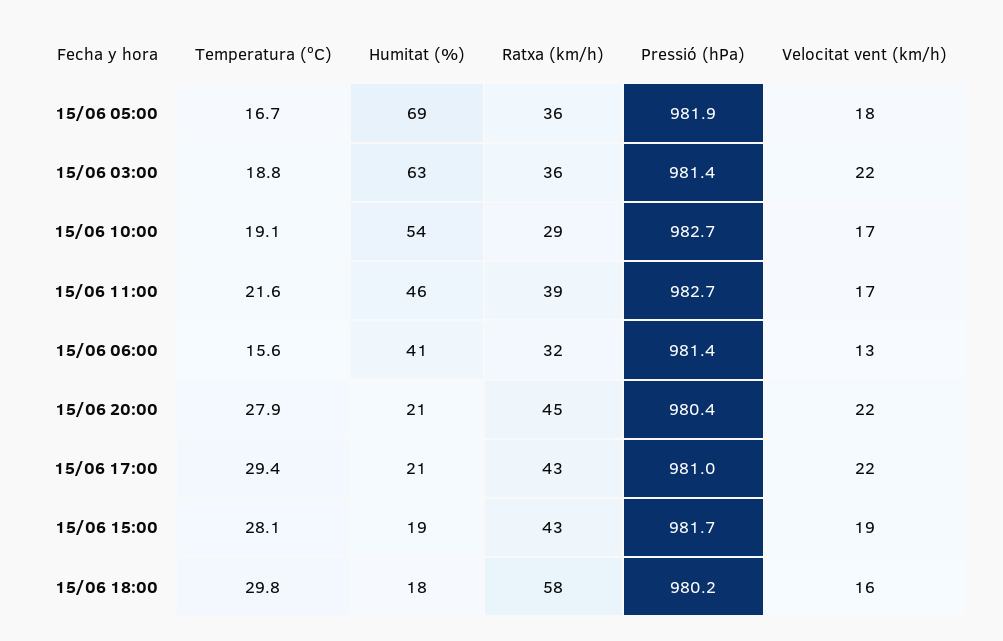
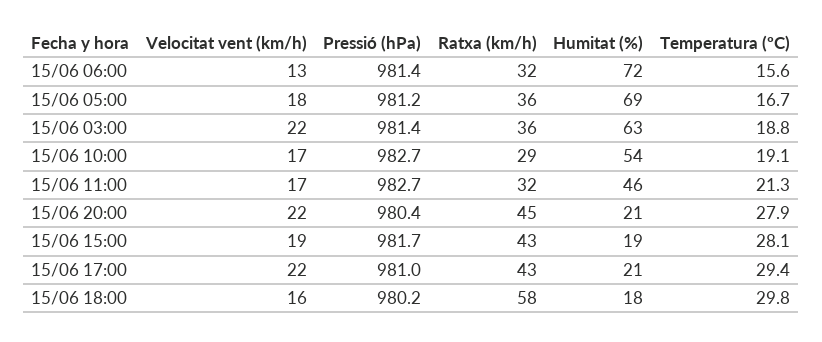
Pressió (hPa), 15/06 05:00: 981.9 -> 981.2
Temperatura (ºC), 15/06 11:00: 21.6 -> 21.3
Ratxa (km/h), 15/06 11:00: 39 -> 32
Humitat (%), 15/06 06:00: 41 -> 72

